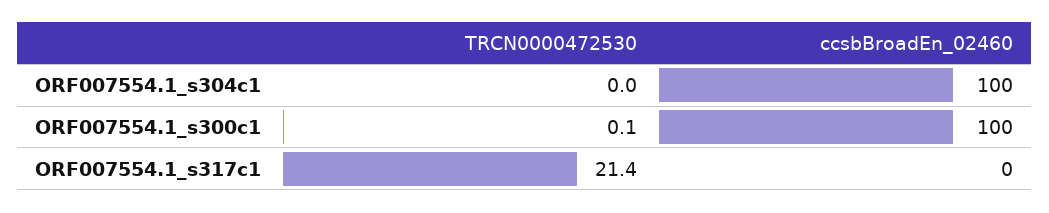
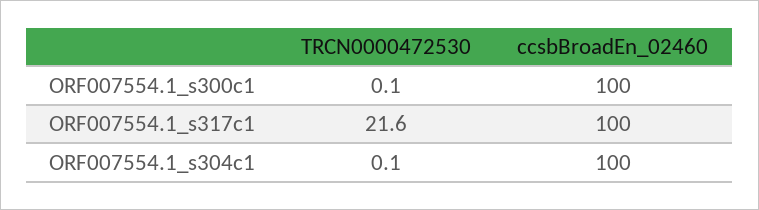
TRCN0000472530, ORF007554.1_s304c1: 0 -> 0.1
TRCN0000472530, ORF007554.1_s317c1: 21.4 -> 21.6
ccsbBroadEn_02460, ORF007554.1_s317c1: 0 -> 100

